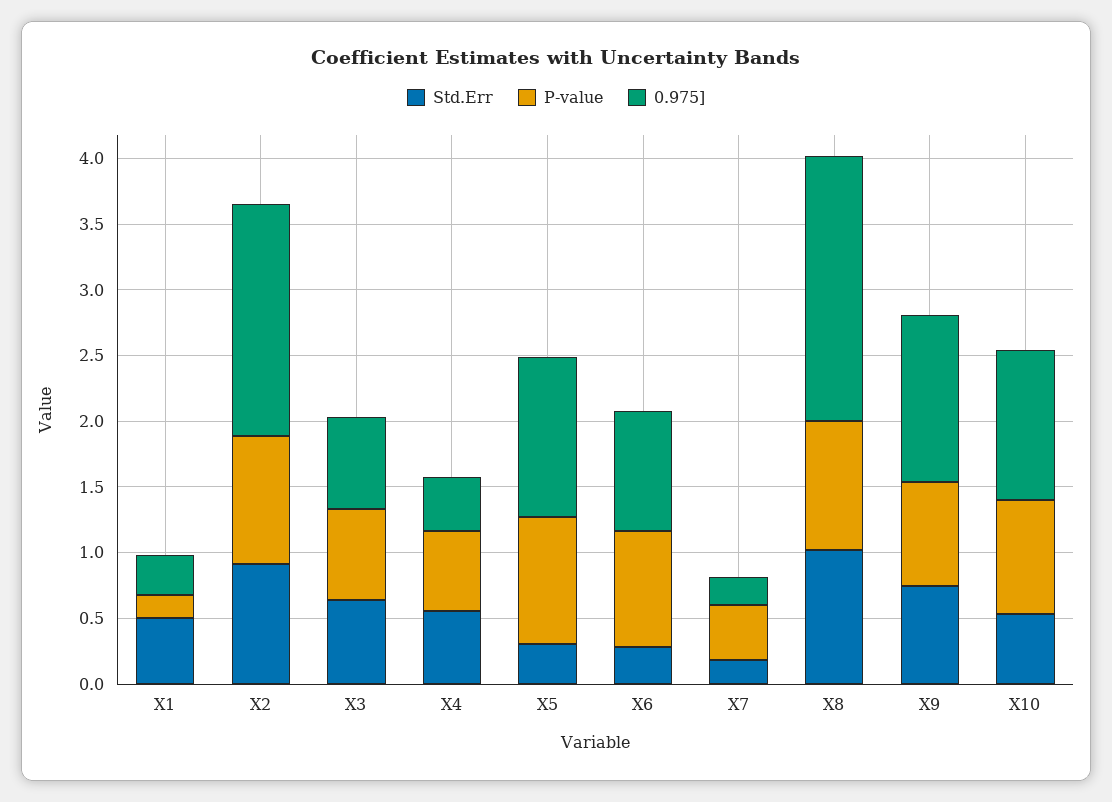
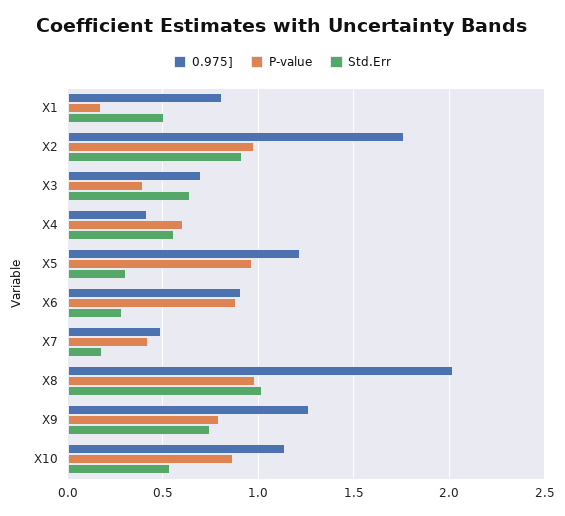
0.975], X1: 0.3 -> 0.8
P-value, X3: 0.7 -> 0.4
0.975], X7: 0.2 -> 0.5

